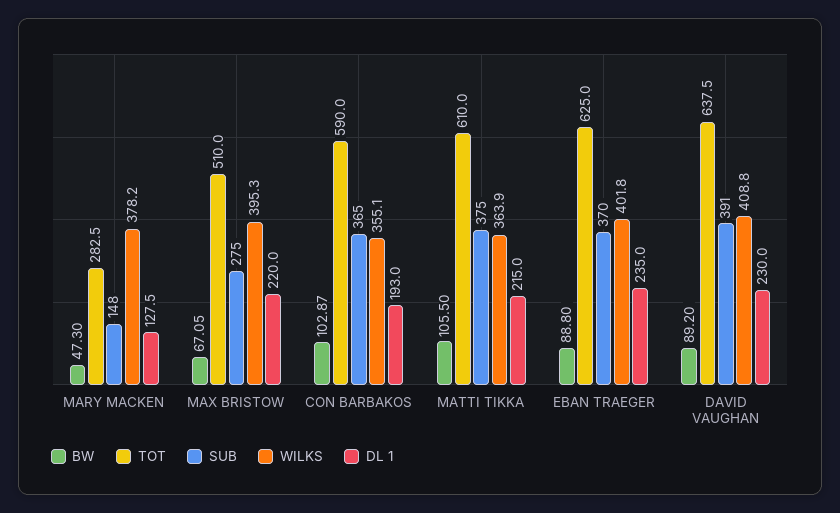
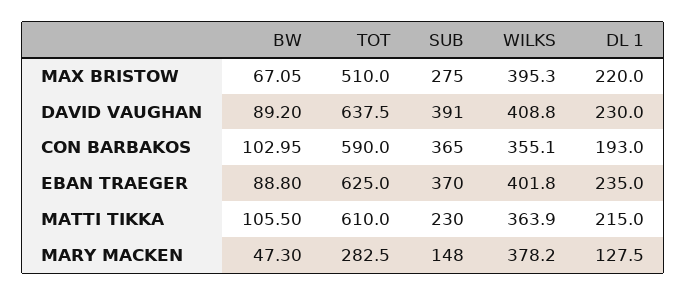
BW, CON BARBAKOS: 102.87 -> 102.95
SUB, MATTI TIKKA: 375 -> 230

